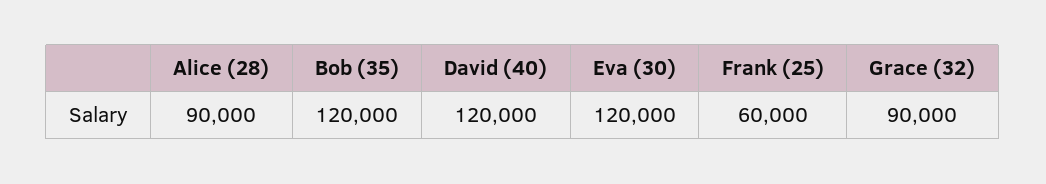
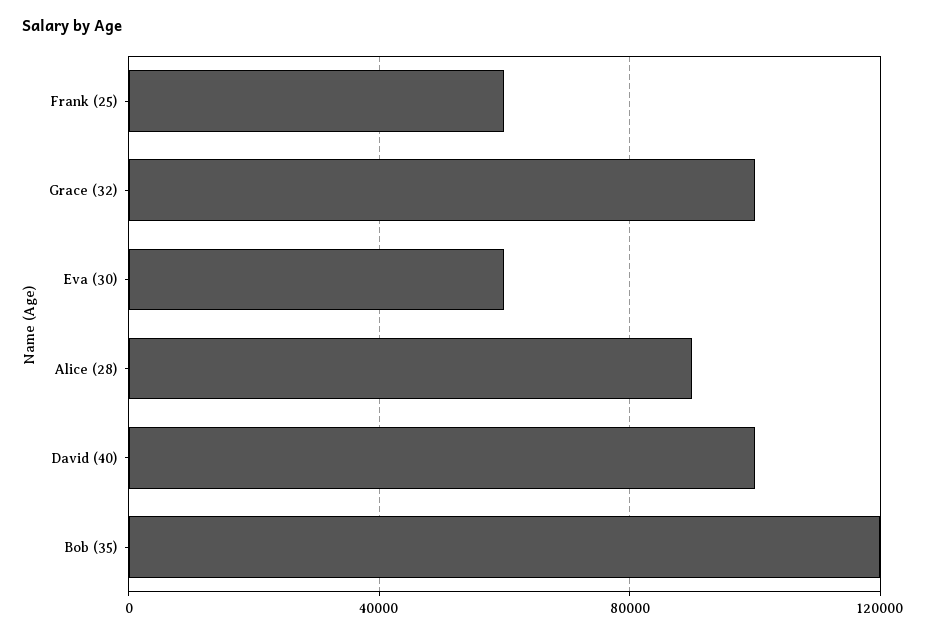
David (40): 120000 -> 100000
Eva (30): 120000 -> 60000
Grace (32): 90000 -> 100000

